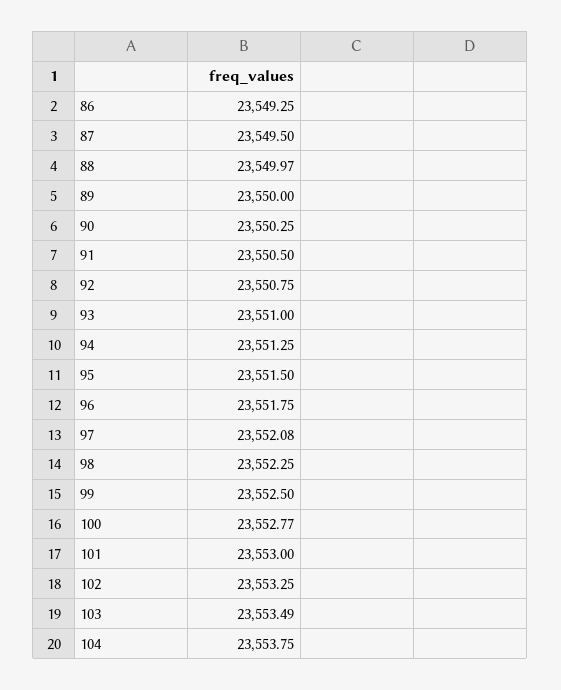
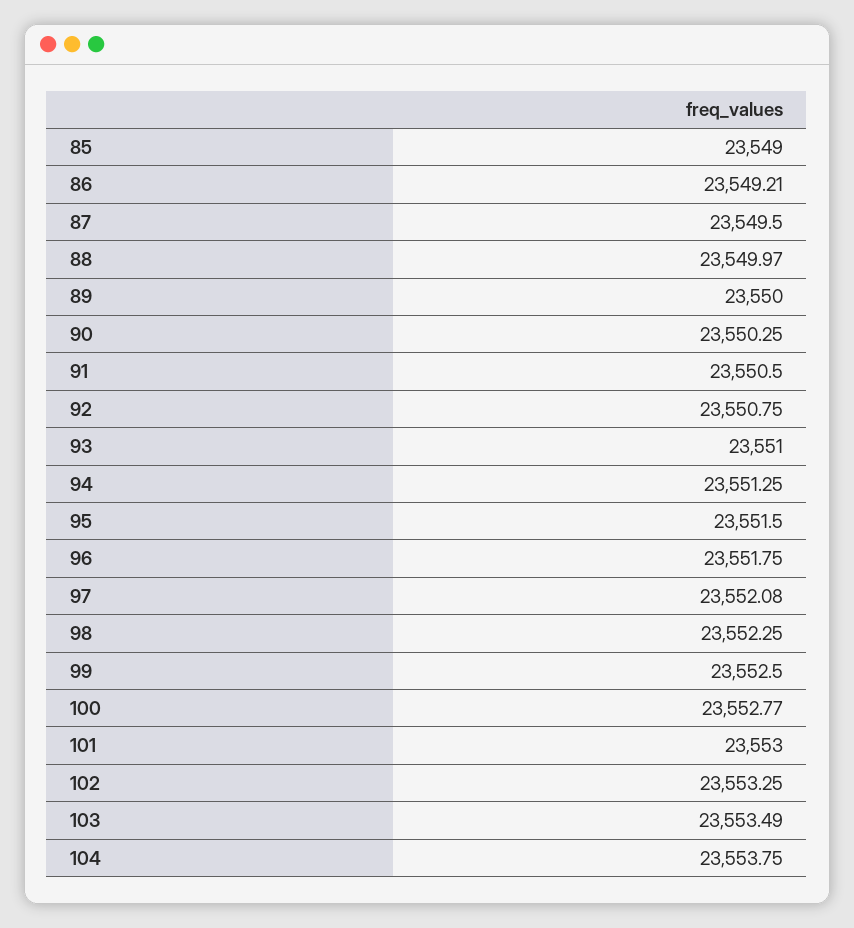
86: 23549.25 -> 23549.21
85: none -> 23549

